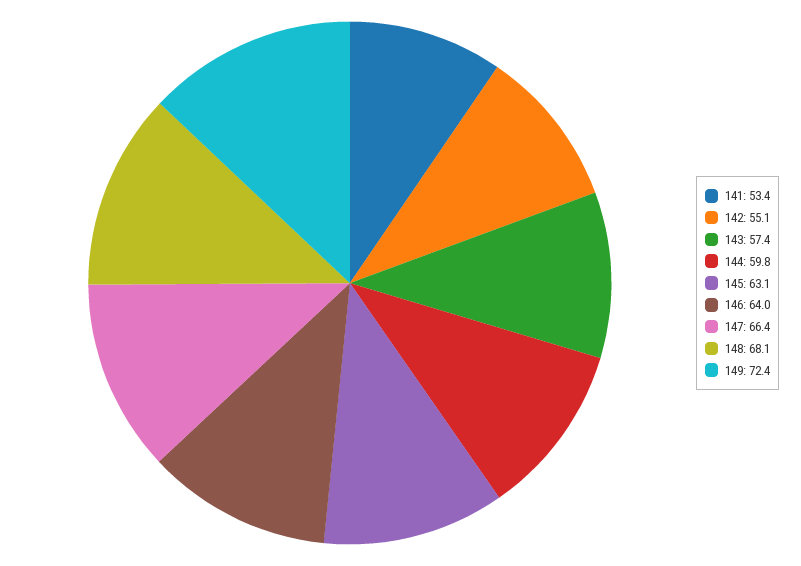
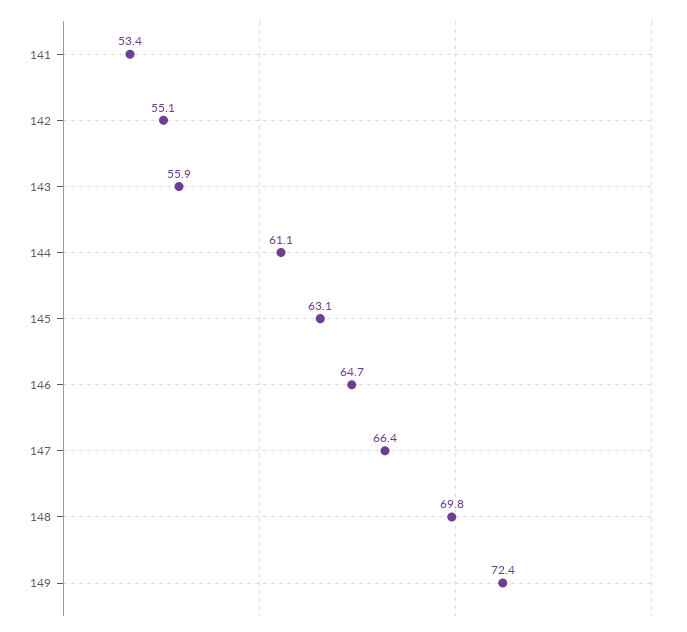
143: 57.4 -> 55.9
144: 59.8 -> 61.1
146: 64 -> 64.7
148: 68.1 -> 69.8

